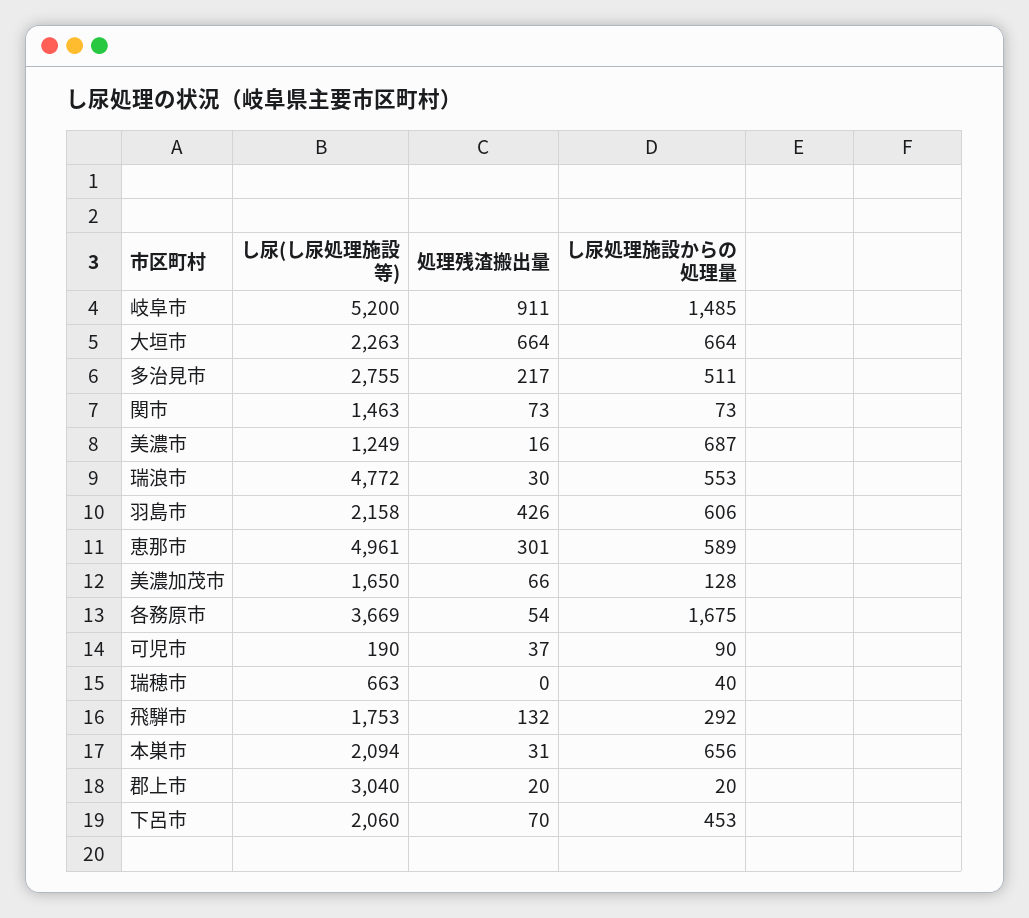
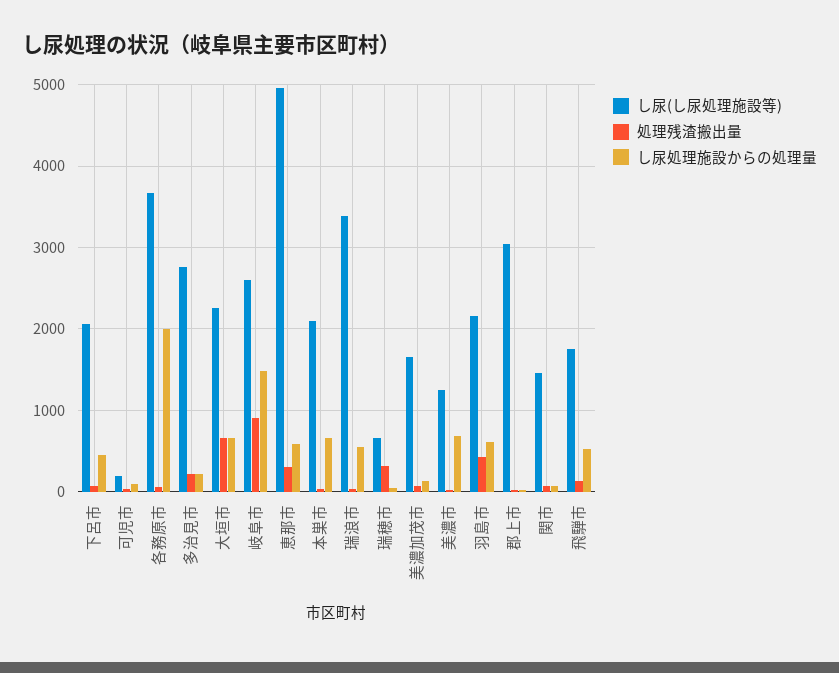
し尿(し尿処理施設等), 岐阜市: 5200 -> 2600
し尿処理施設からの処理量, 多治見市: 511 -> 200
し尿(し尿処理施設等), 瑞浪市: 4772 -> 3400
し尿処理施設からの処理量, 各務原市: 1675 -> 2000
処理残渣搬出量, 瑞穂市: 0 -> 300
し尿処理施設からの処理量, 飛騨市: 292 -> 500

